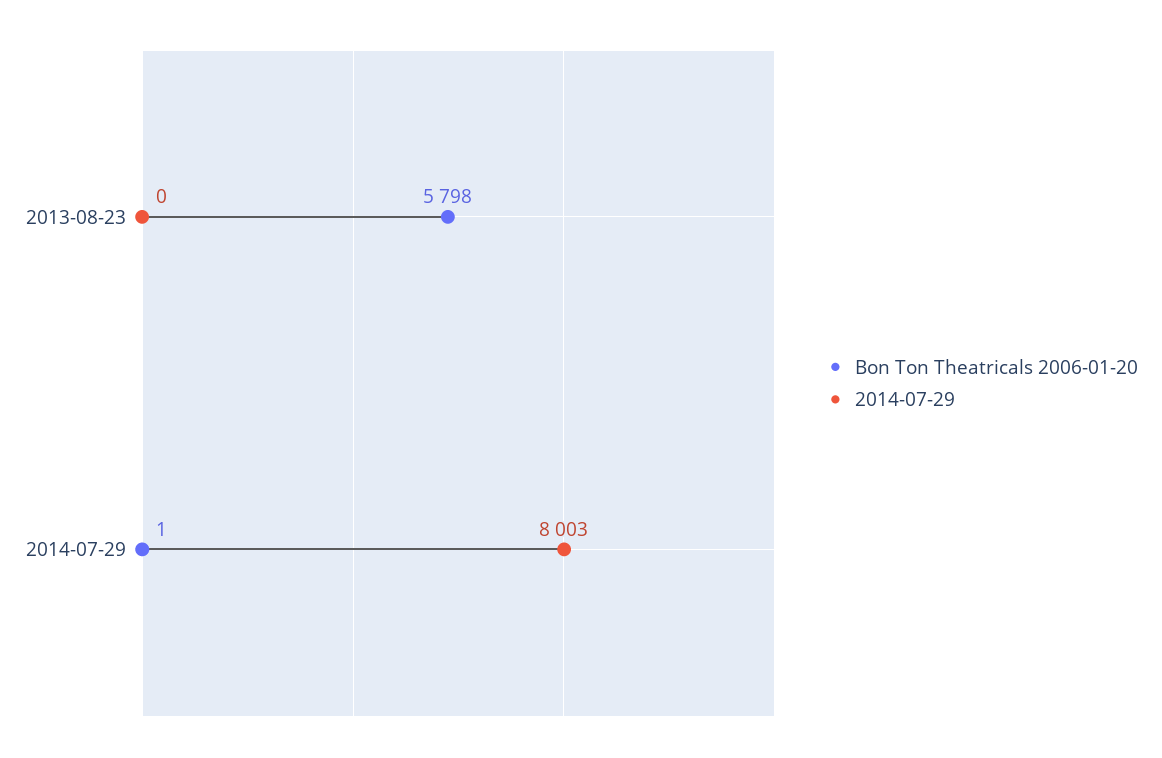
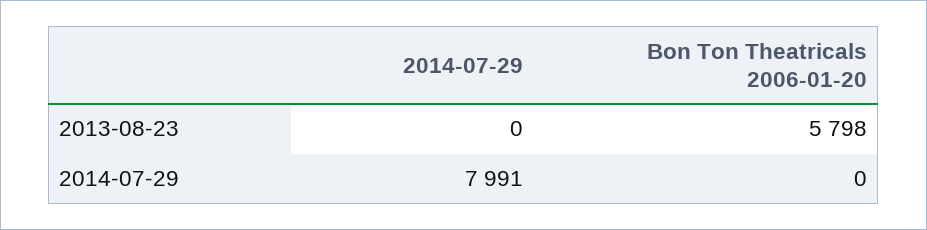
Bon Ton Theatricals 2006-01-20, 2014-07-29: 1 -> 0
2014-07-29, 2014-07-29: 8003 -> 7991

